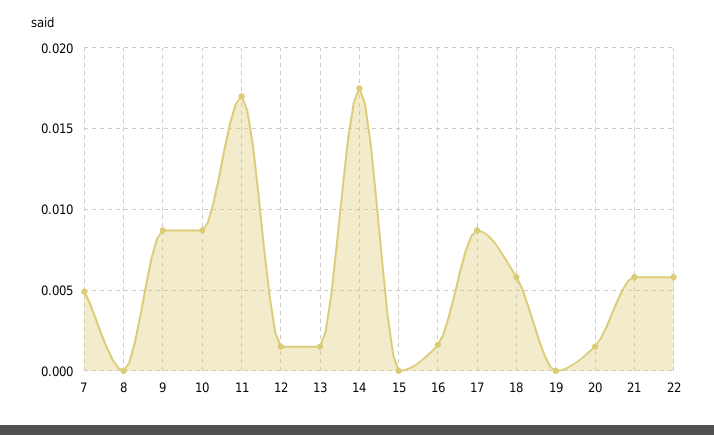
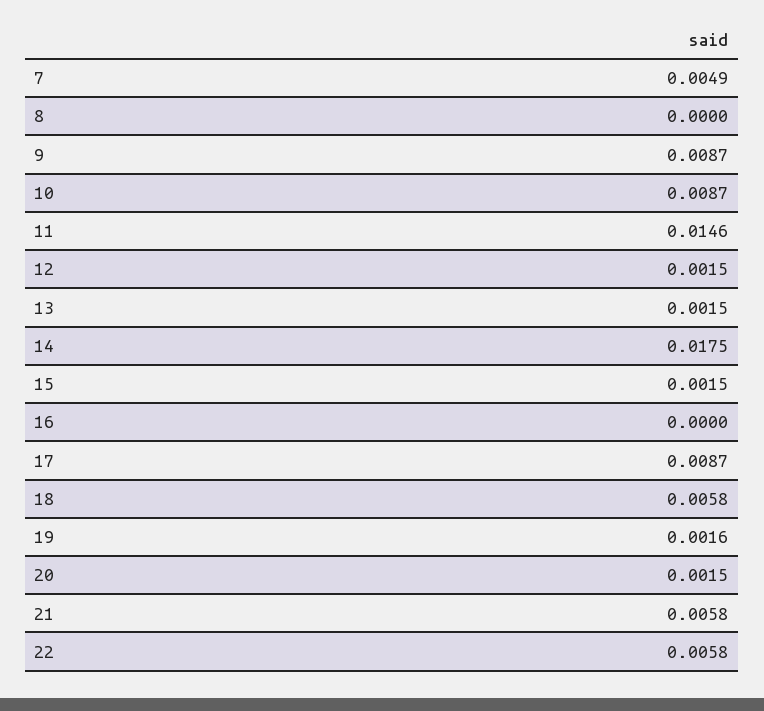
11: 0.017 -> 0.0146
15: 0 -> 0.0015
16: 0.0015 -> 0
19: 0 -> 0.0016

